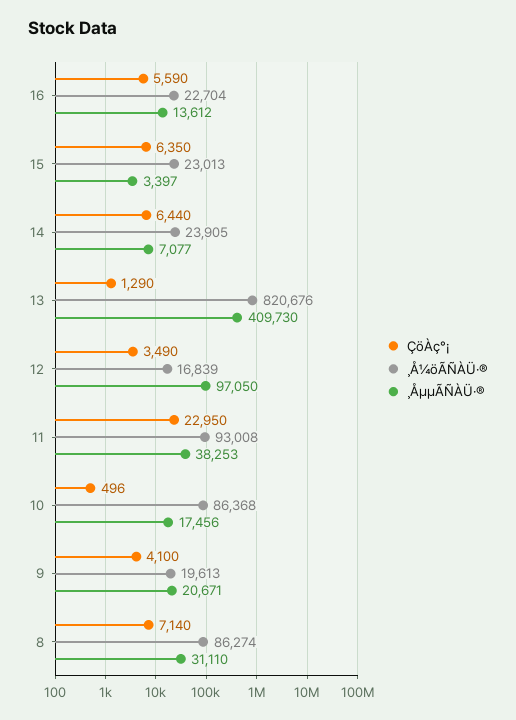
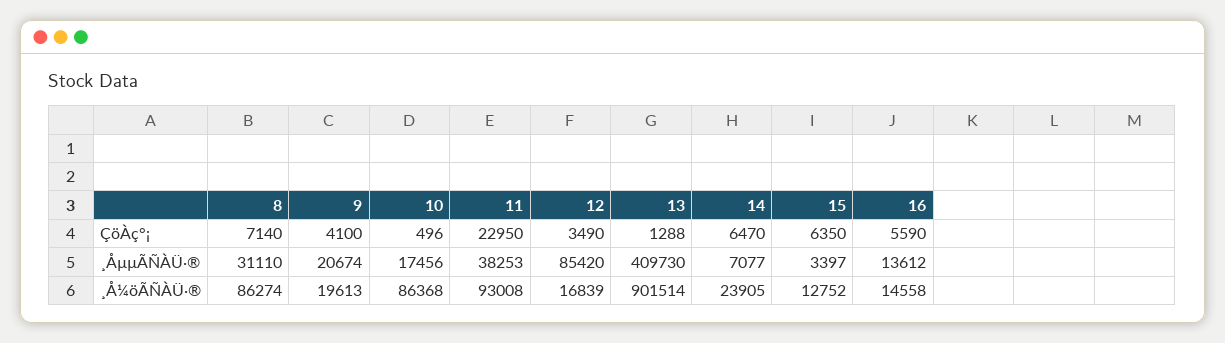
¸Å¼öÃÑÀÜ·®, 16: 22704 -> 14558
¸Å¼öÃÑÀÜ·®, 15: 23013 -> 12752
ÇöÀç°¡, 14: 6440 -> 6470
ÇöÀç°¡, 13: 1290 -> 1288
¸Å¼öÃÑÀÜ·®, 13: 820676 -> 901514
¸ÅµµÃÑÀÜ·®, 12: 97050 -> 85420
¸ÅµµÃÑÀÜ·®, 9: 20671 -> 20674

